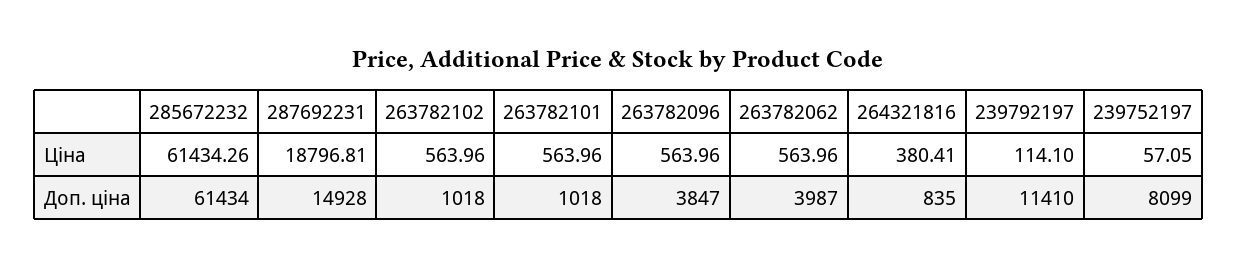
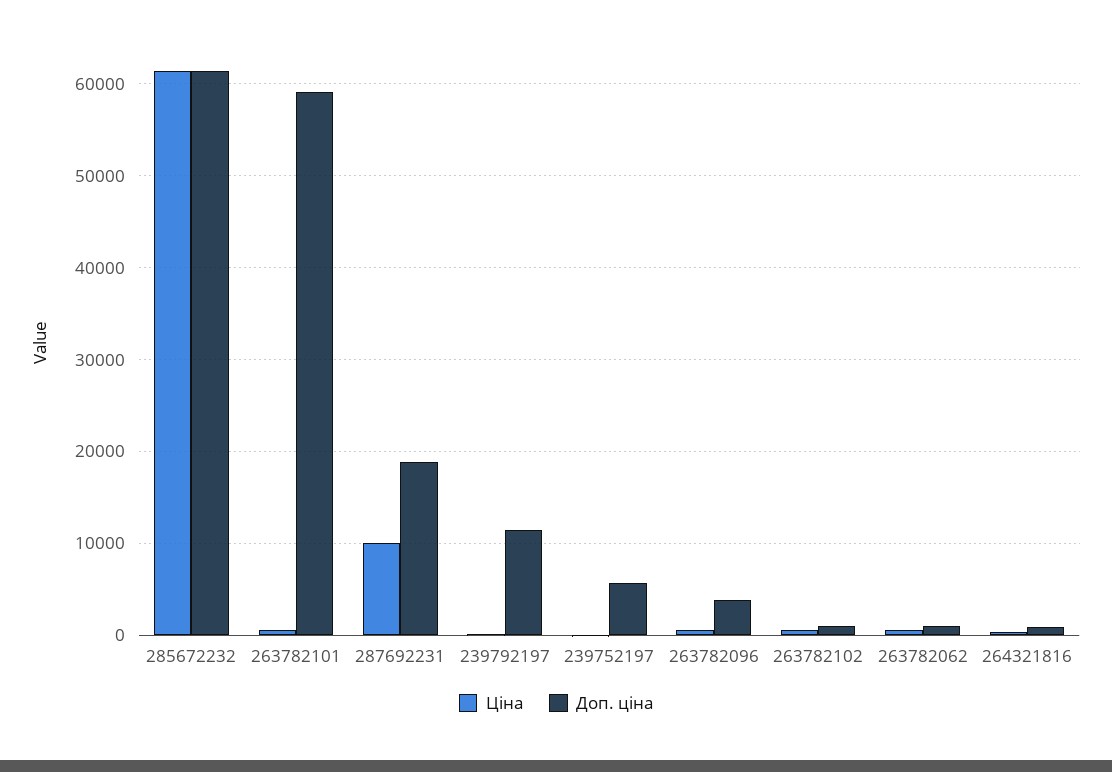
Ціна, 287692231: 18796.81 -> 10000
Доп. ціна, 287692231: 14928 -> 19000
Доп. ціна, 263782101: 1018 -> 59000
Доп. ціна, 263782062: 3987 -> 1000
Доп. ціна, 239752197: 8099 -> 6000

